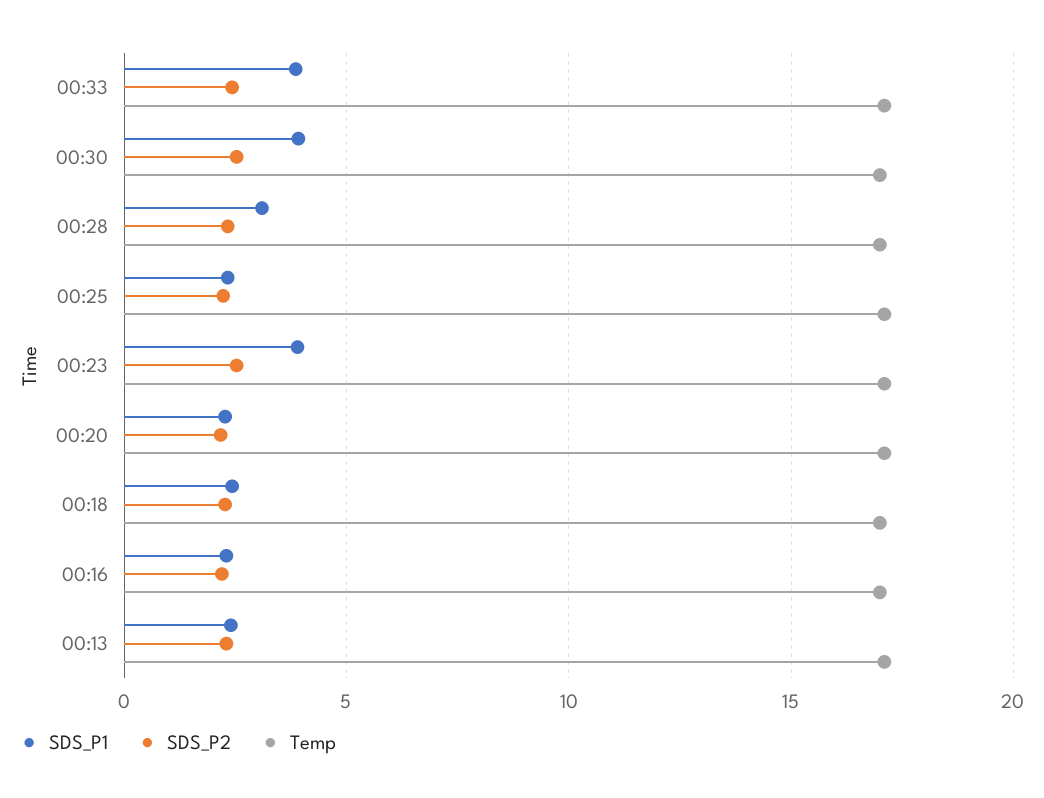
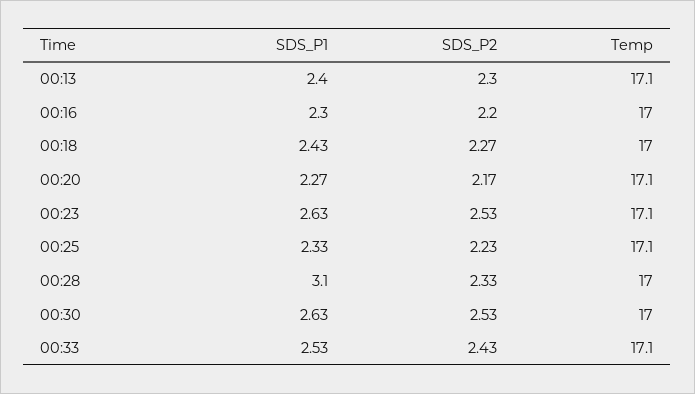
SDS_P1, 00:33: 4 -> 2.53
SDS_P1, 00:30: 4 -> 2.63
SDS_P1, 00:23: 4 -> 2.63

